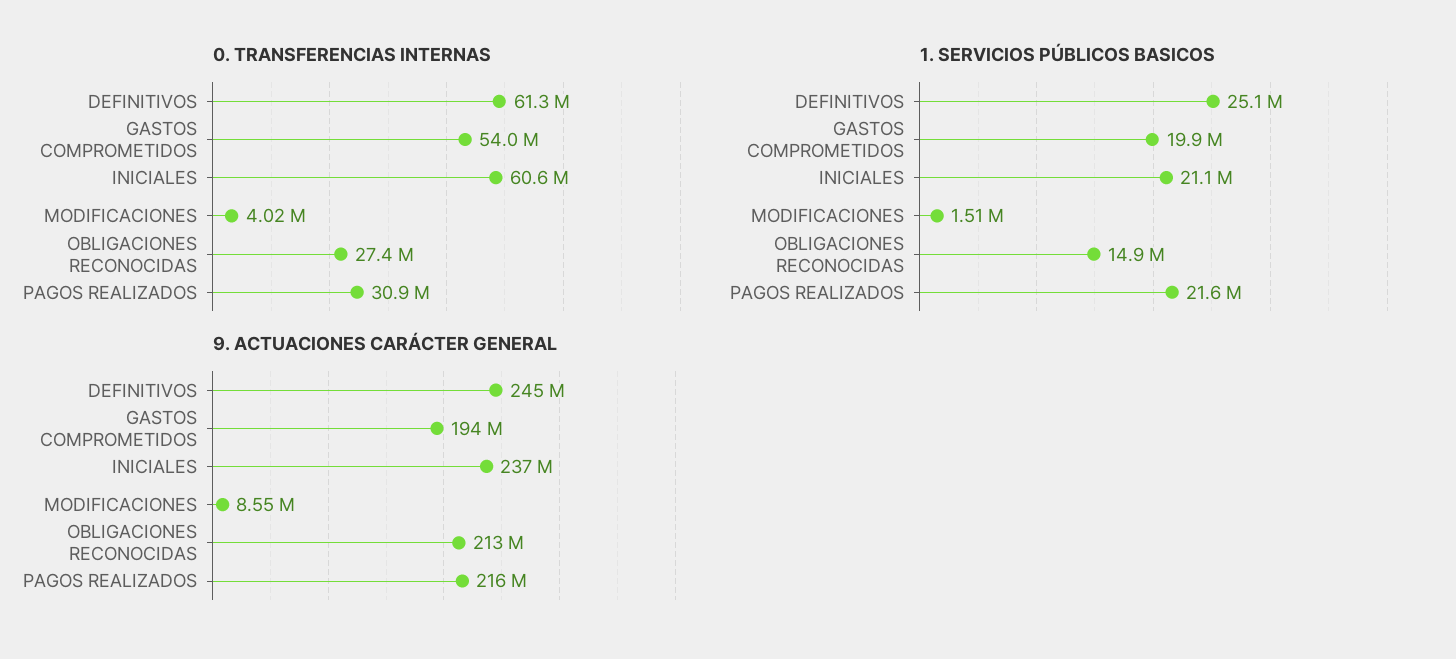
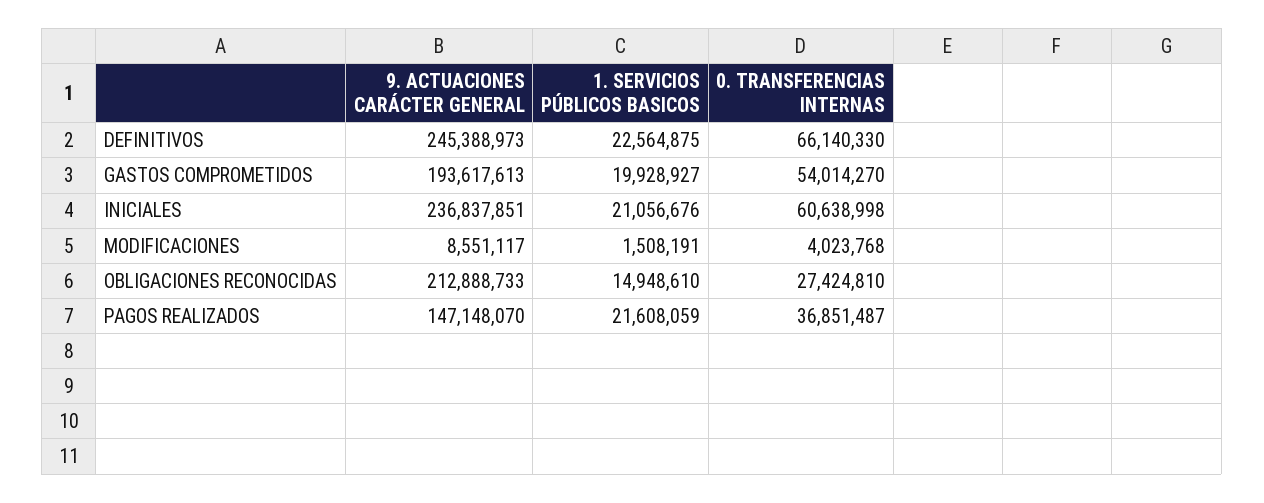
0. TRANSFERENCIAS INTERNAS, DEFINITIVOS: 61300000 -> 66140330
0. TRANSFERENCIAS INTERNAS, PAGOS REALIZADOS: 30900000 -> 36851487
1. SERVICIOS PÚBLICOS BASICOS, DEFINITIVOS: 25100000 -> 22564875
9. ACTUACIONES CARÁCTER GENERAL, PAGOS REALIZADOS: 216000000 -> 147148070

